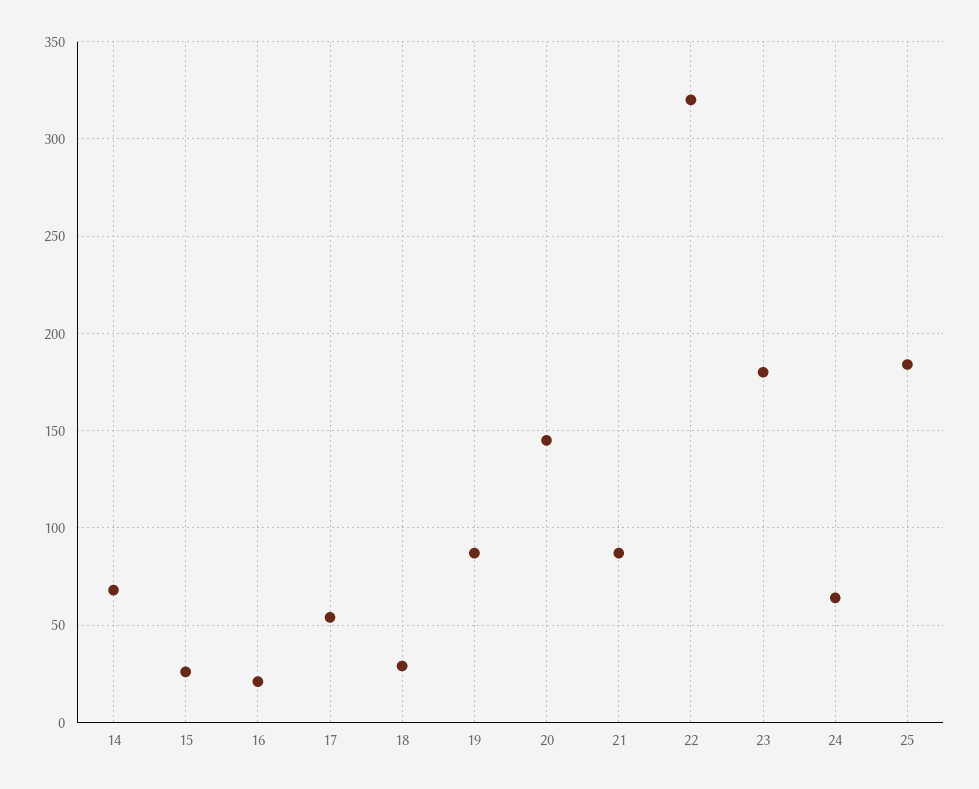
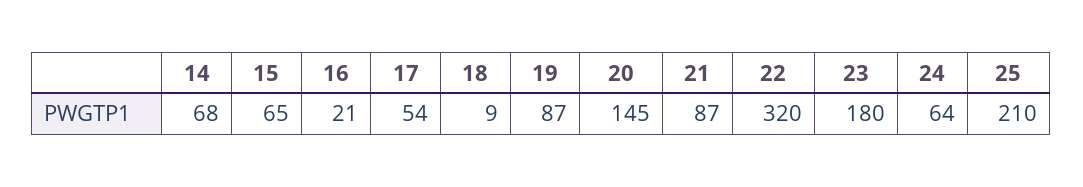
15: 25 -> 65
18: 30 -> 9
25: 185 -> 210

